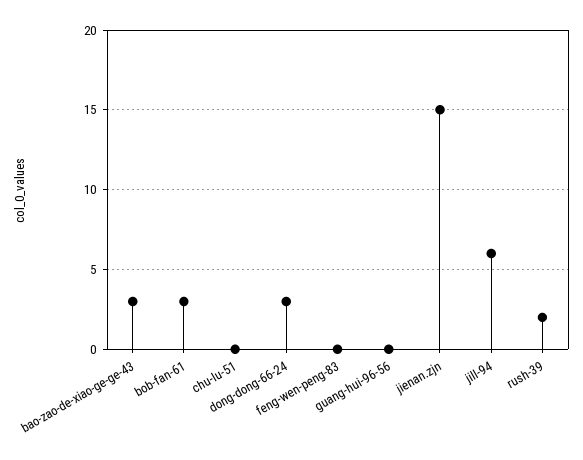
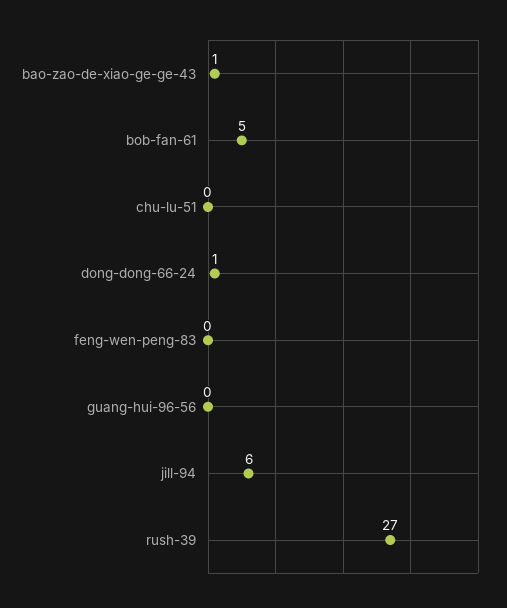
bao-zao-de-xiao-ge-ge-43: 3 -> 1
bob-fan-61: 3 -> 5
dong-dong-66-24: 3 -> 1
jienan.zjn: 15 -> none
rush-39: 2 -> 27

